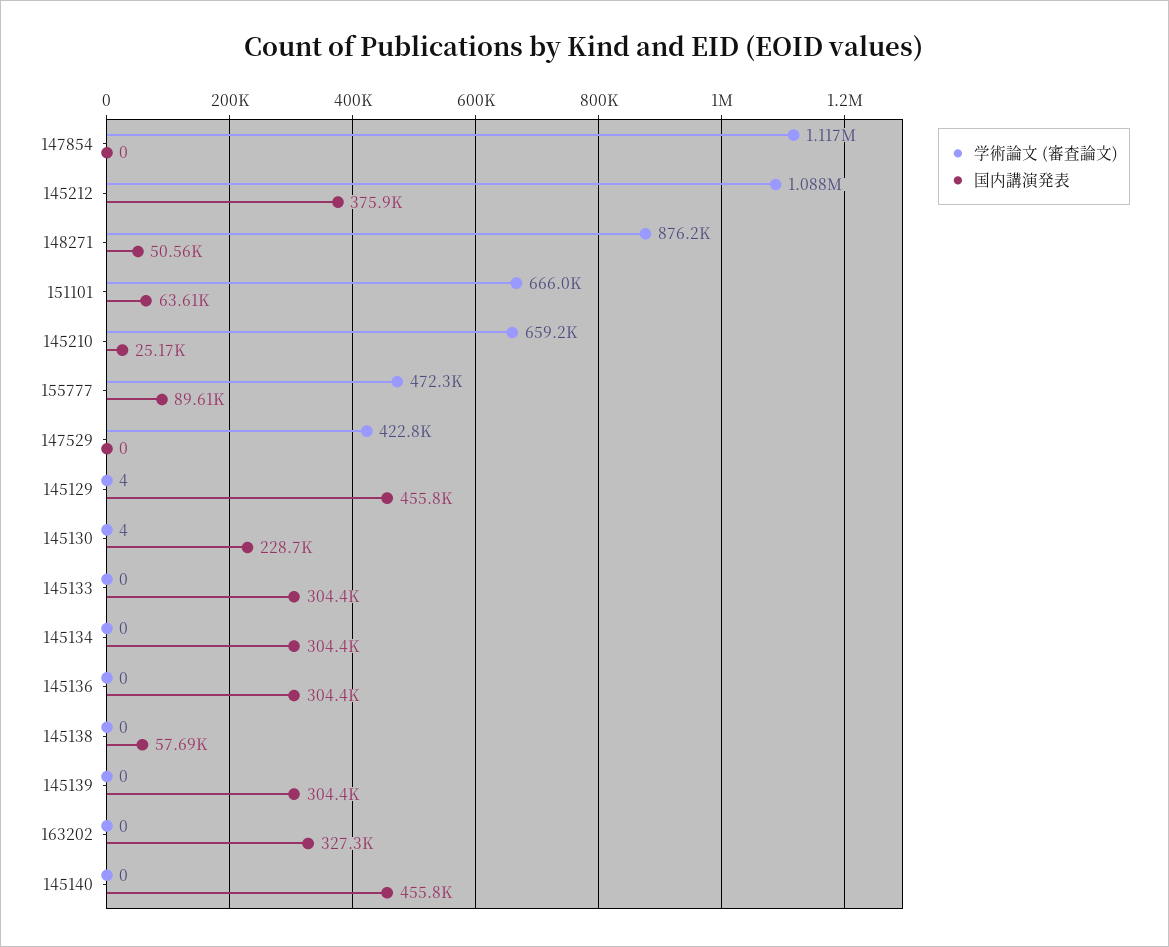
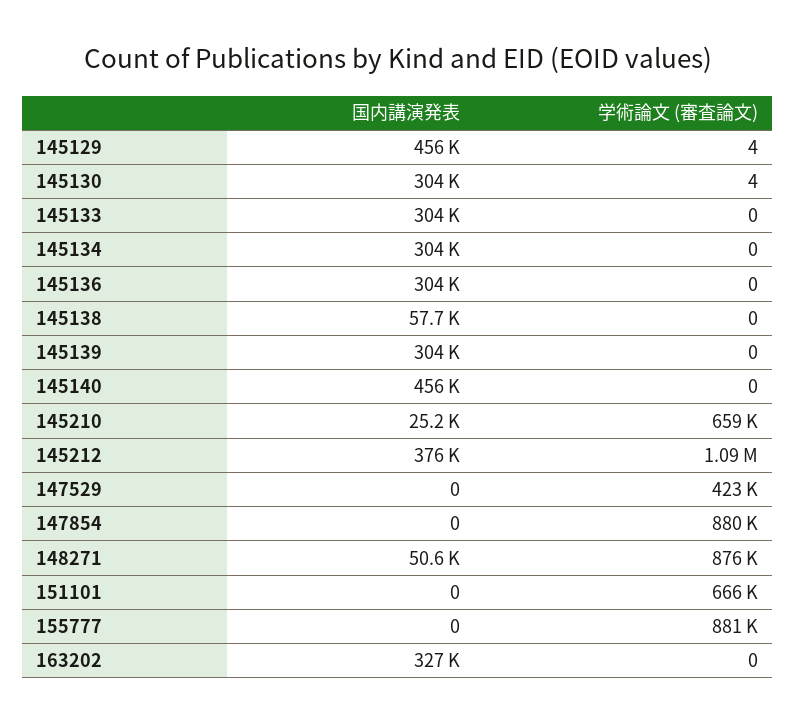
学術論文 (審査論文), 147854: 1117000 -> 880000
国内講演発表, 151101: 63610 -> 0
学術論文 (審査論文), 155777: 472300 -> 881000
国内講演発表, 155777: 89610 -> 0
国内講演発表, 145130: 228700 -> 304000

